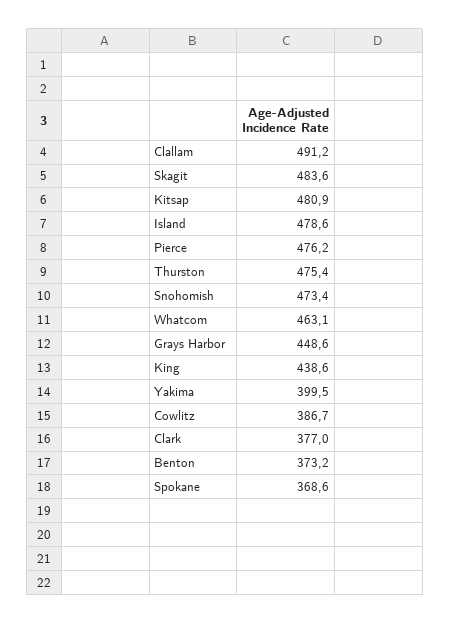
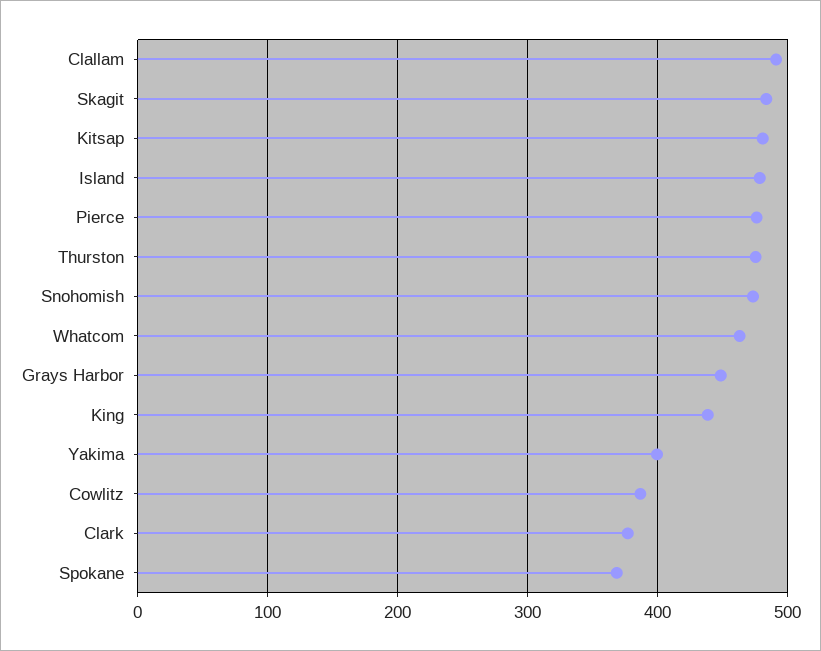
Benton: 373.2 -> none

